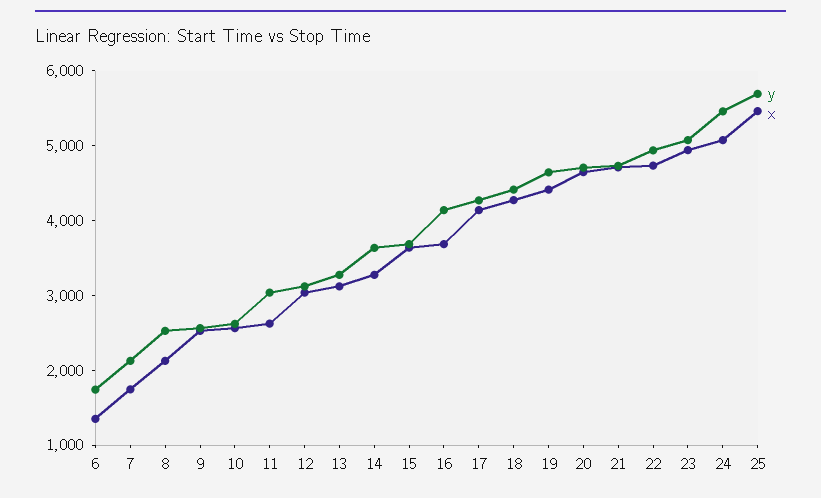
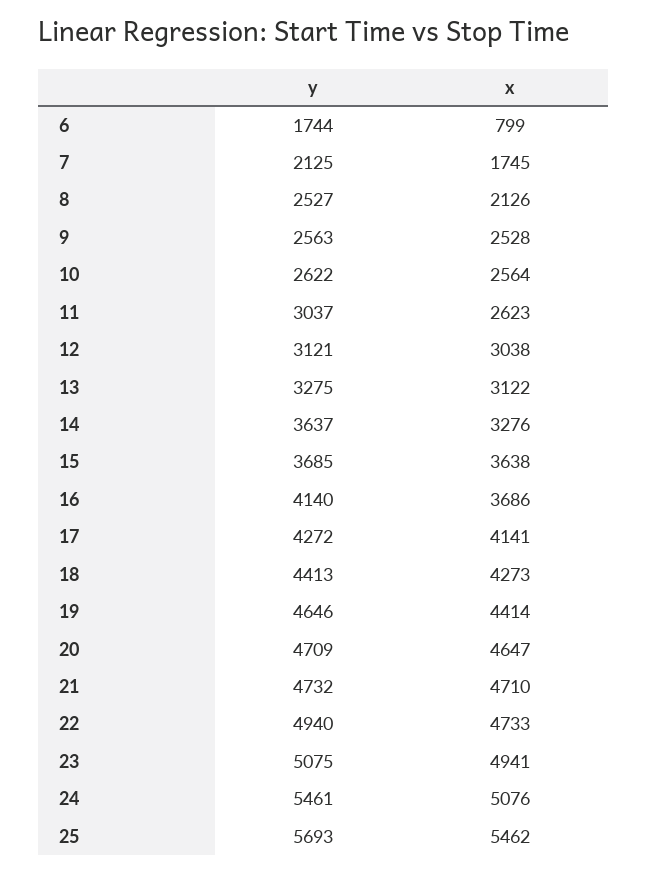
x, 6: 1400 -> 799

